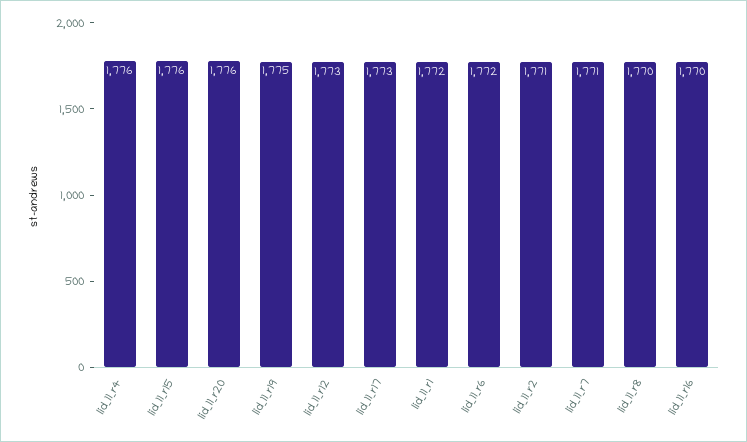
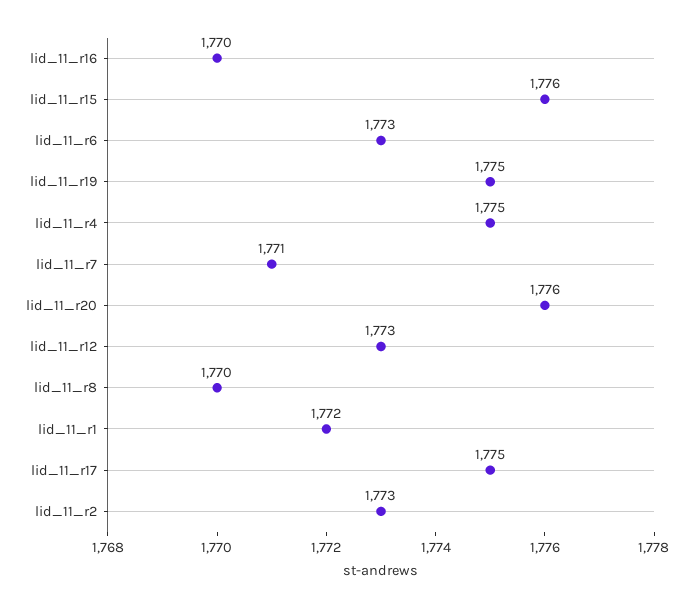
lid_11_r4: 1776 -> 1775
lid_11_r17: 1773 -> 1775
lid_11_r6: 1772 -> 1773
lid_11_r2: 1771 -> 1773

